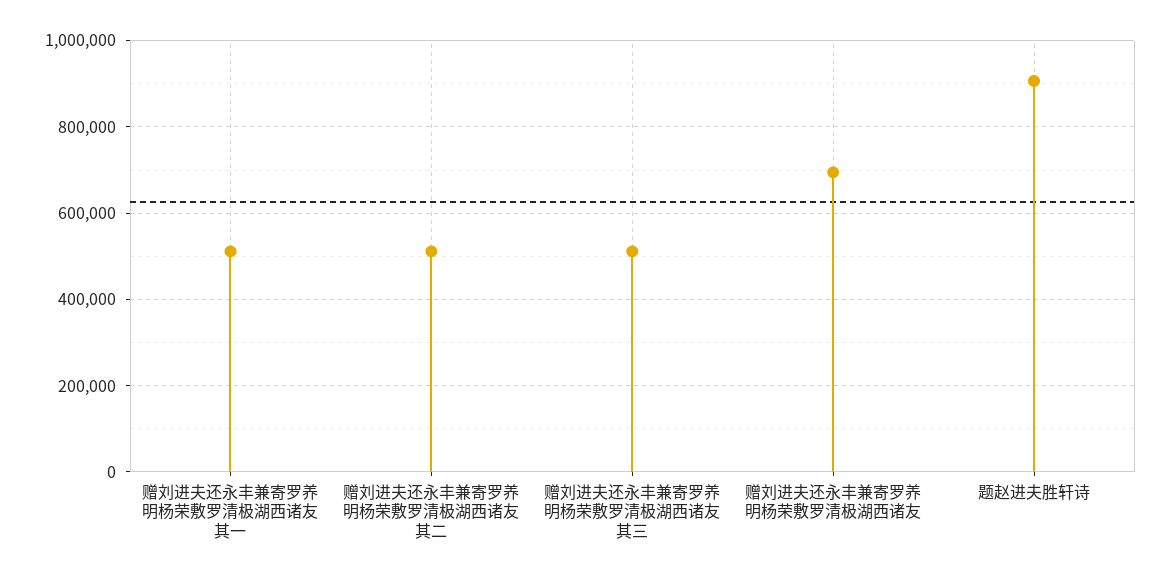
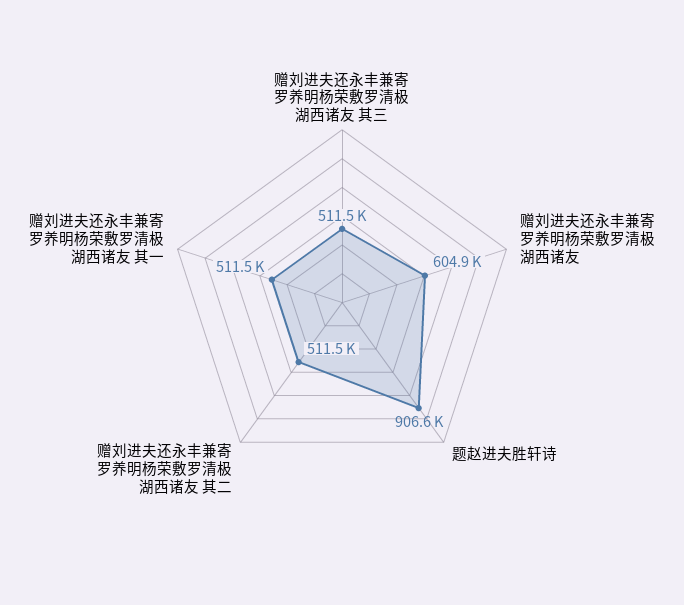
赠刘进夫还永丰兼寄罗养明杨荣敷罗清极湖西诸友: 700000 -> 604900

